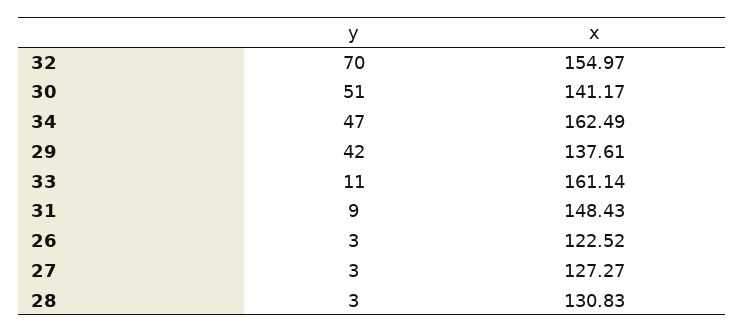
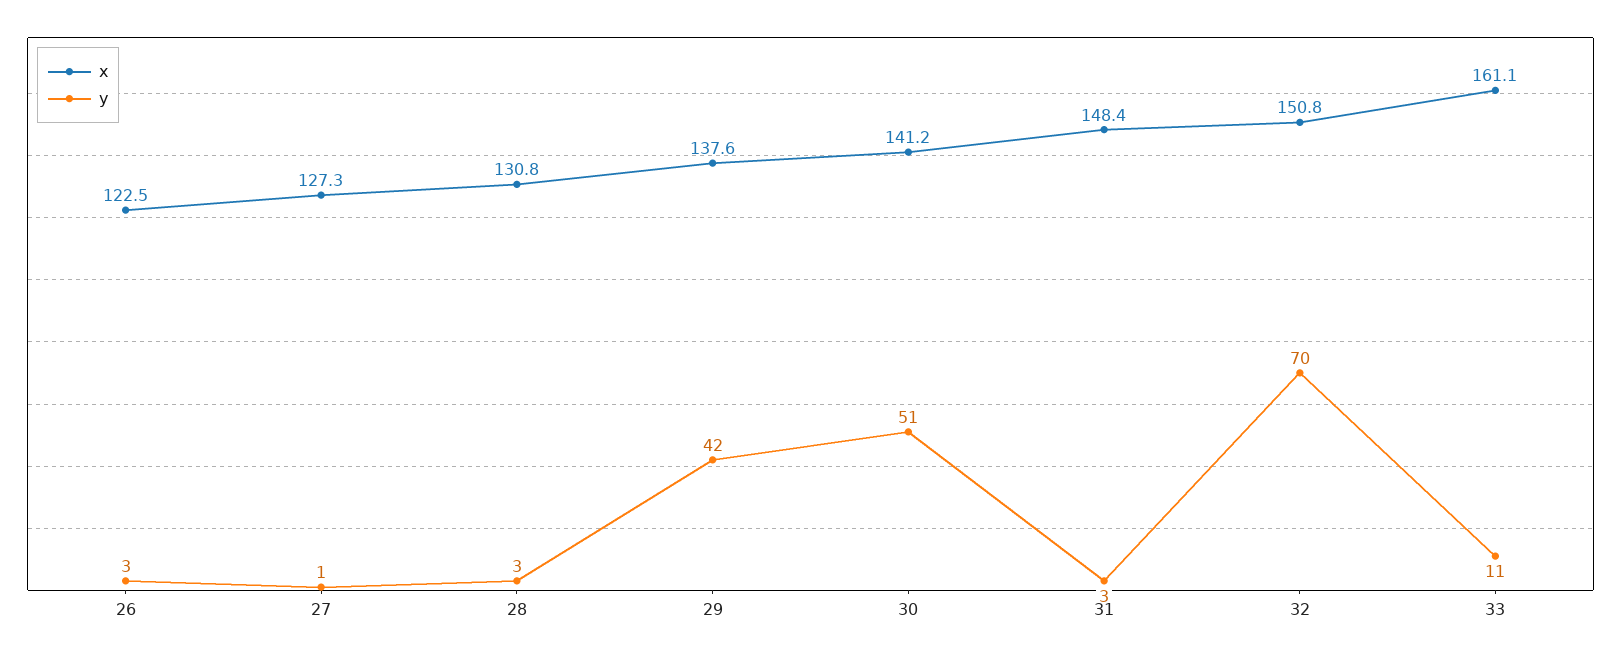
x, 32: 154.97 -> 150.8
y, 34: 47 -> none
x, 34: 162.49 -> none
y, 31: 9 -> 3
y, 27: 3 -> 1

